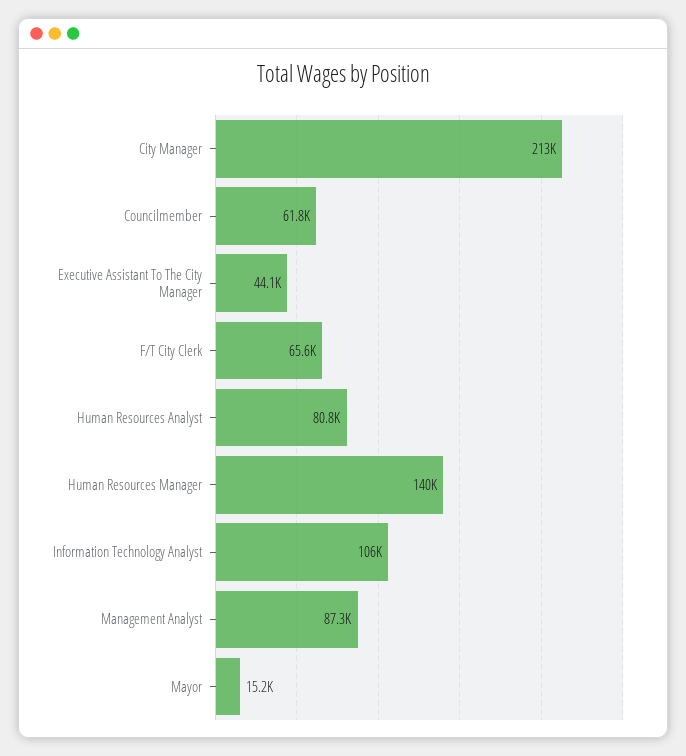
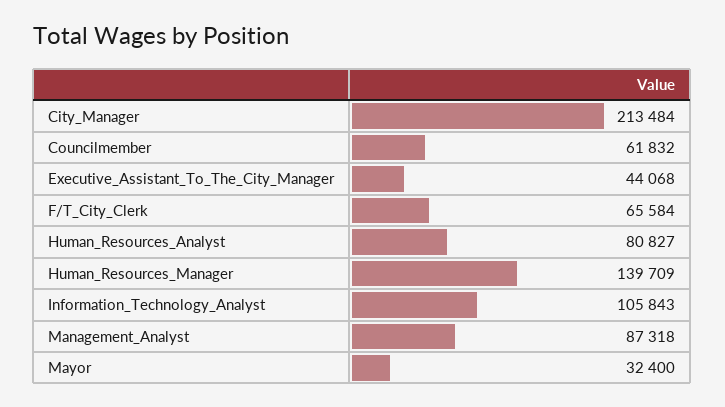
Mayor: 15200 -> 32400

